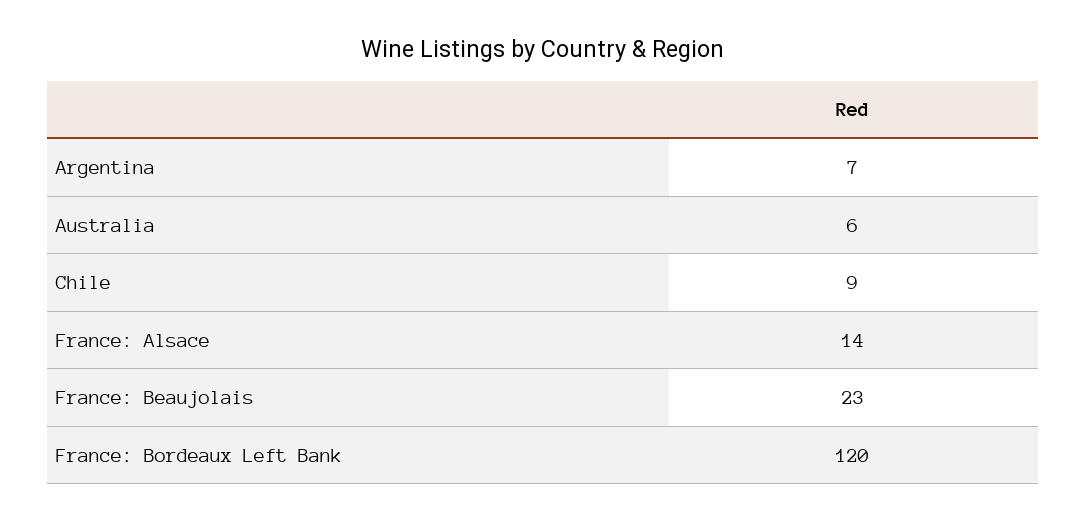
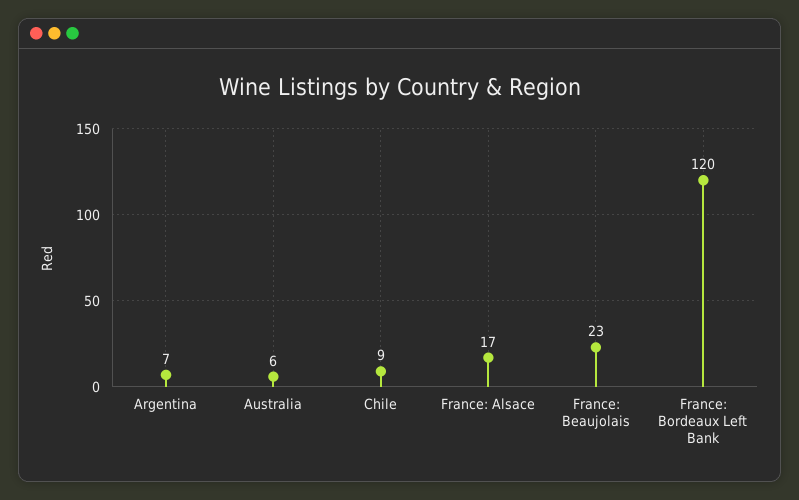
France: Alsace: 14 -> 17

